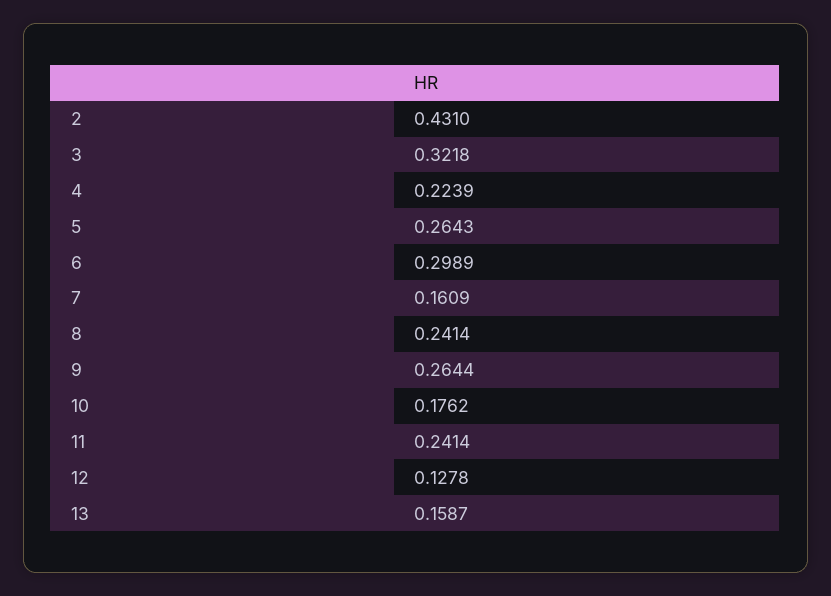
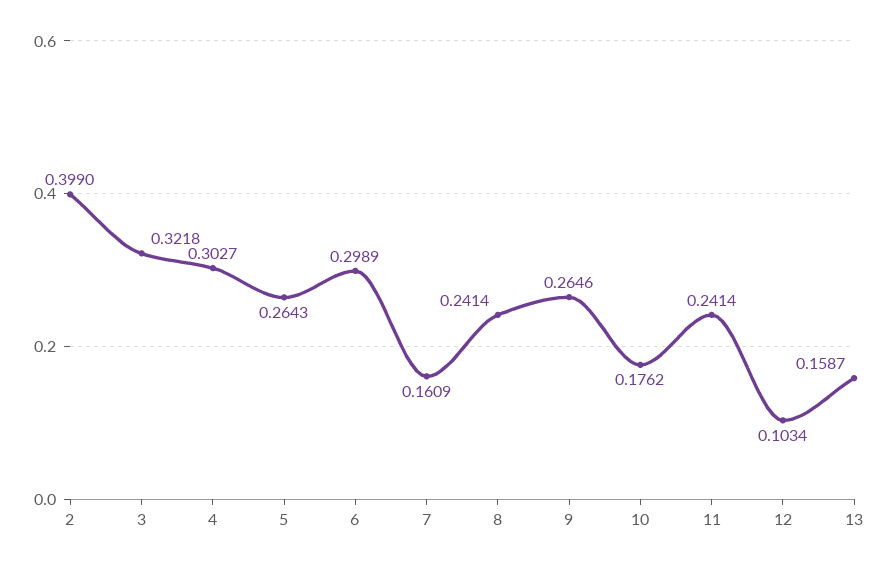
2: 0.431 -> 0.399
4: 0.2239 -> 0.3027
9: 0.2644 -> 0.2646
12: 0.1278 -> 0.1034

